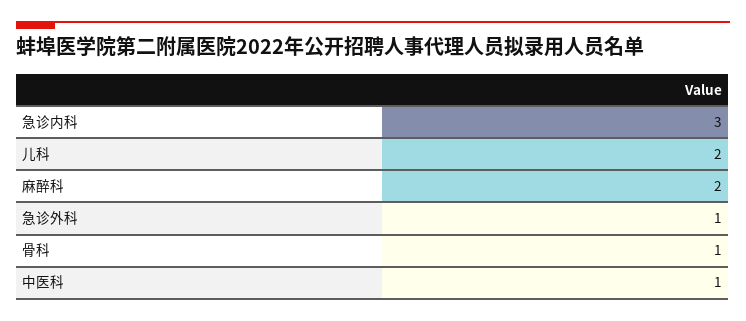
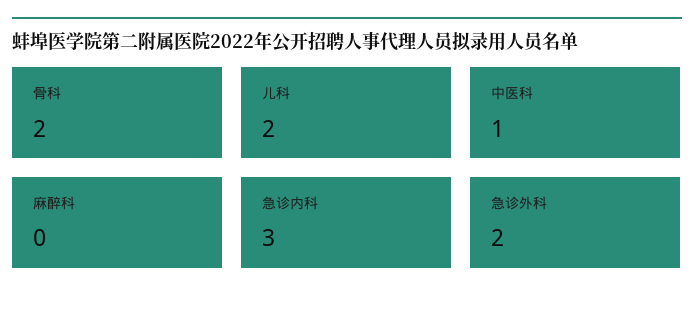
麻醉科: 2 -> 0
急诊外科: 1 -> 2
骨科: 1 -> 2

